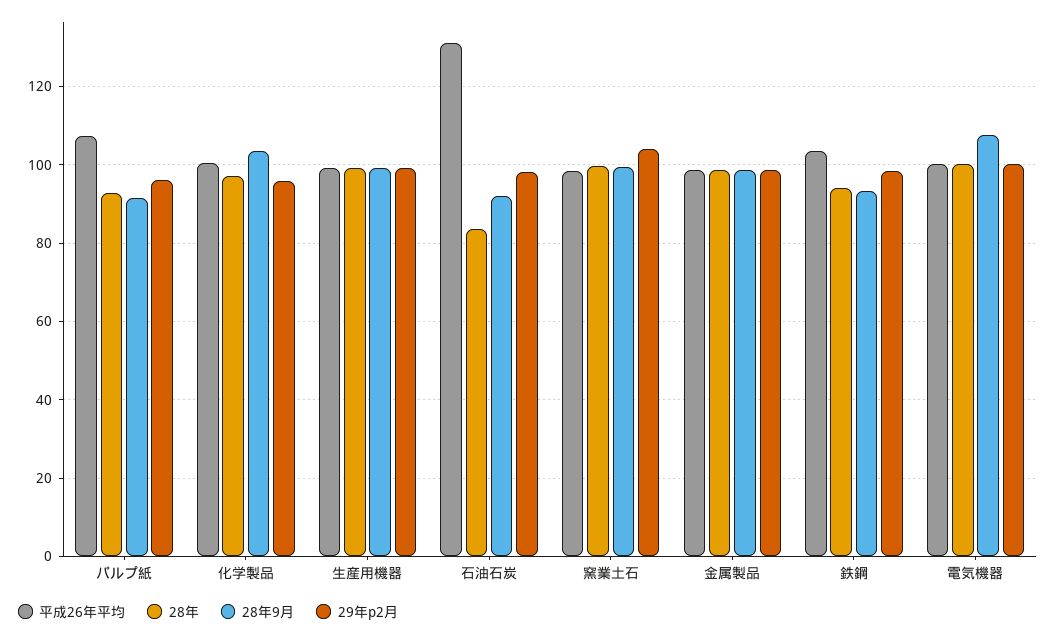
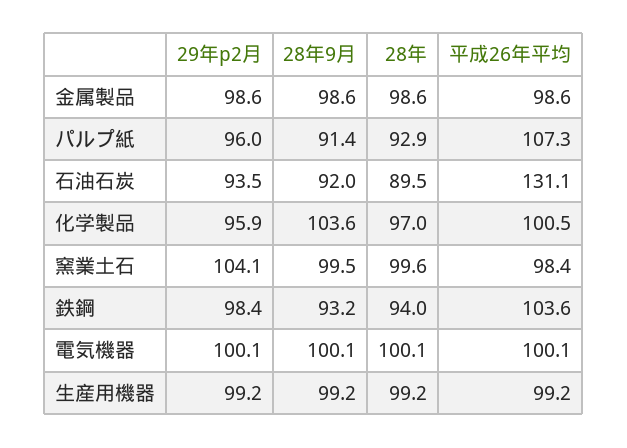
28年, 石油石炭: 84 -> 89.5
29年p2月, 石油石炭: 98 -> 93.5
28年9月, 電気機器: 108 -> 100.1

